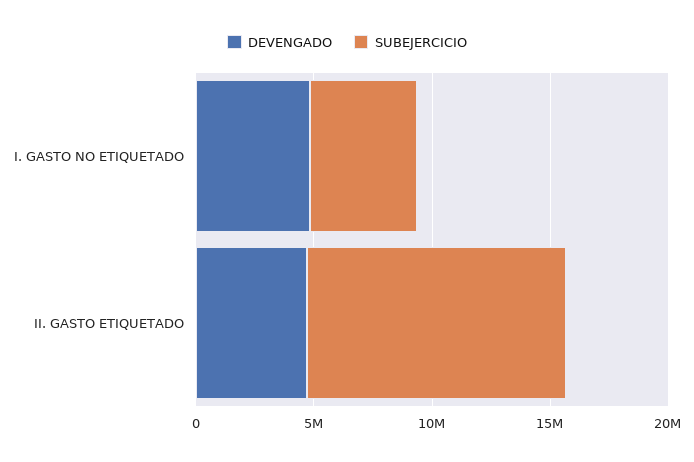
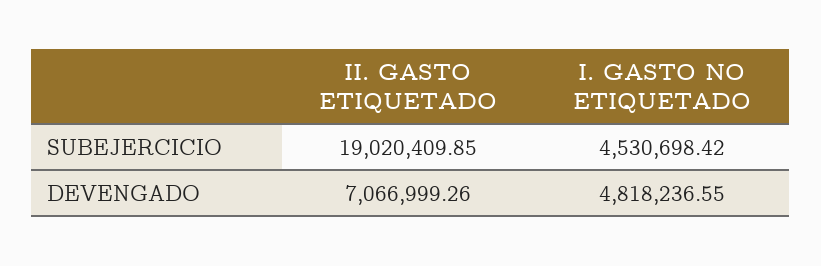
DEVENGADO, II. GASTO ETIQUETADO: 5000000 -> 7066999.26
SUBEJERCICIO, II. GASTO ETIQUETADO: 11000000 -> 19020409.85

